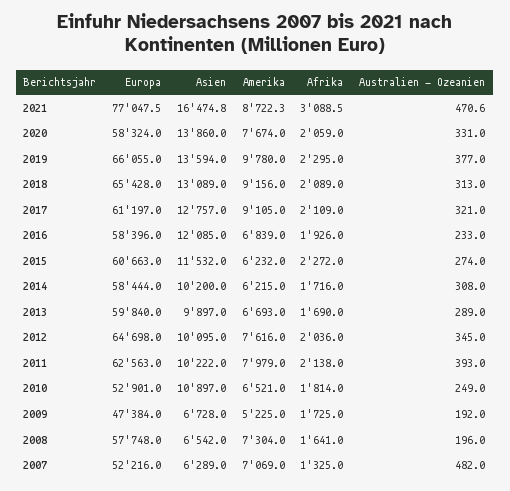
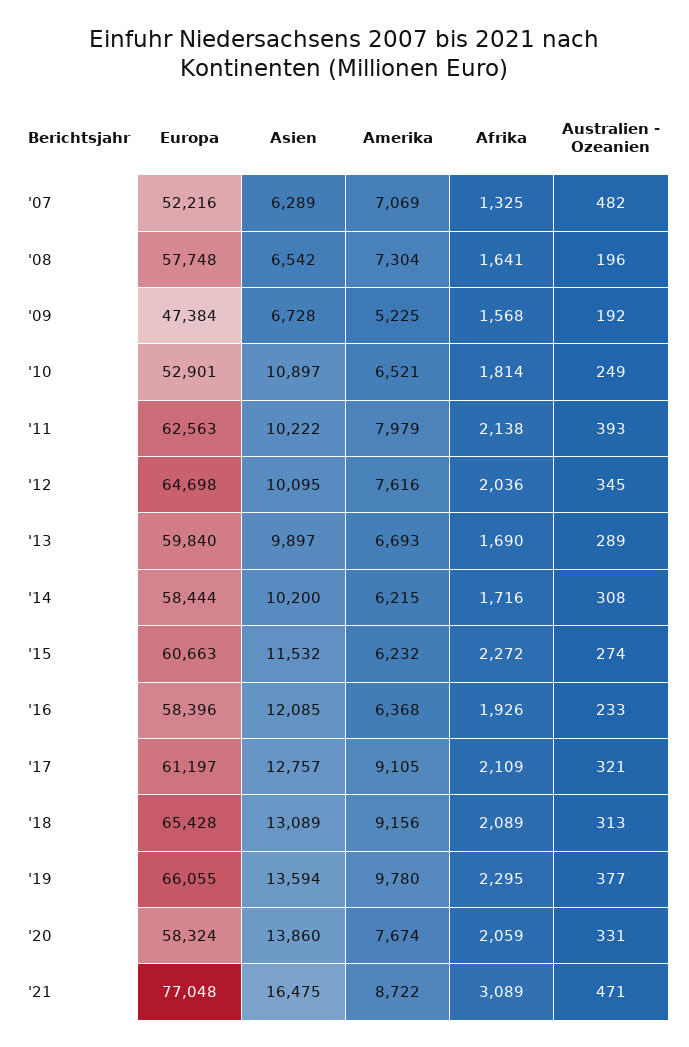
Amerika, 2016: 6839 -> 6368
Afrika, 2009: 1725 -> 1568

